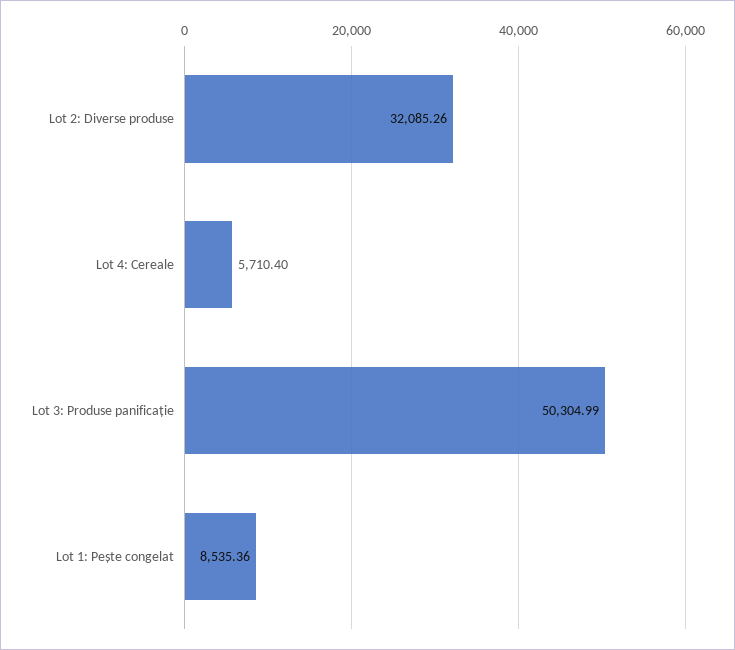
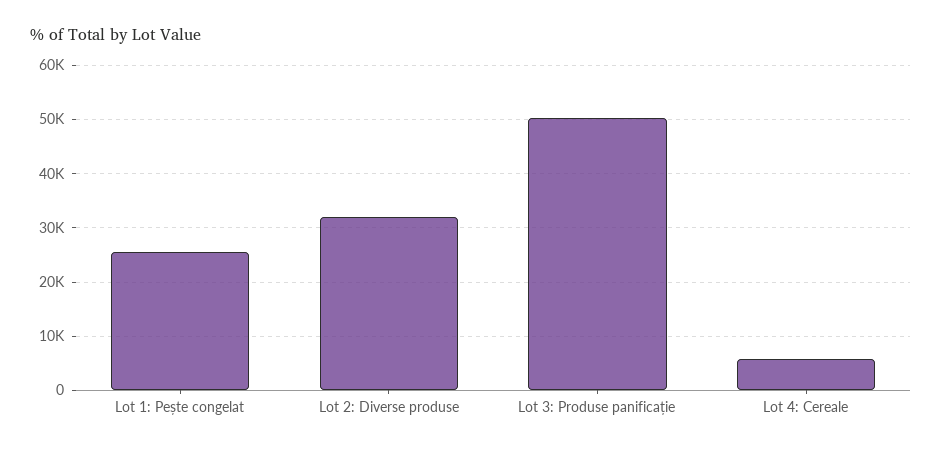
Lot 1: Pește congelat: 8535.36 -> 26000

